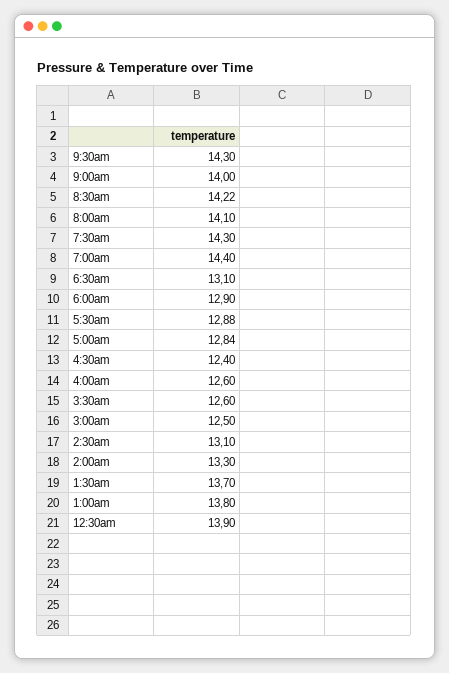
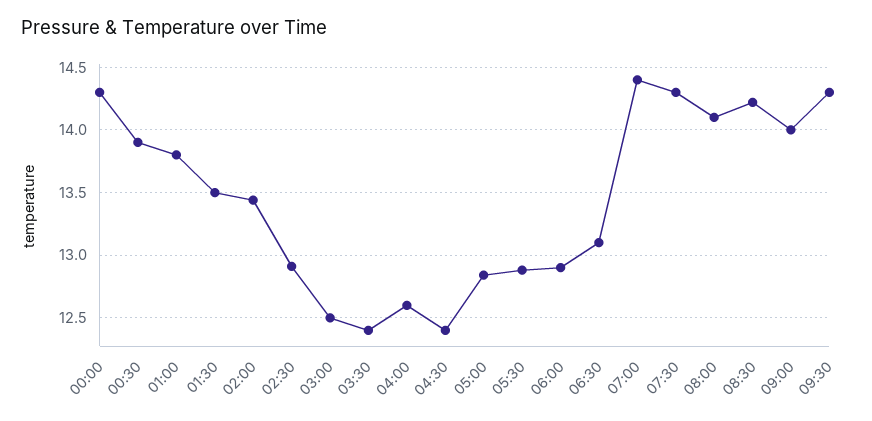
3:30am: 12.6 -> 12.4
2:30am: 13.1 -> 12.9
2:00am: 13.3 -> 13.45
1:30am: 13.7 -> 13.5
00:00: none -> 14.3

